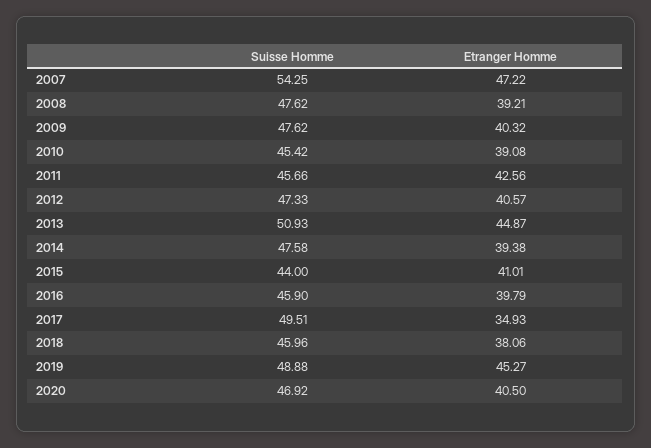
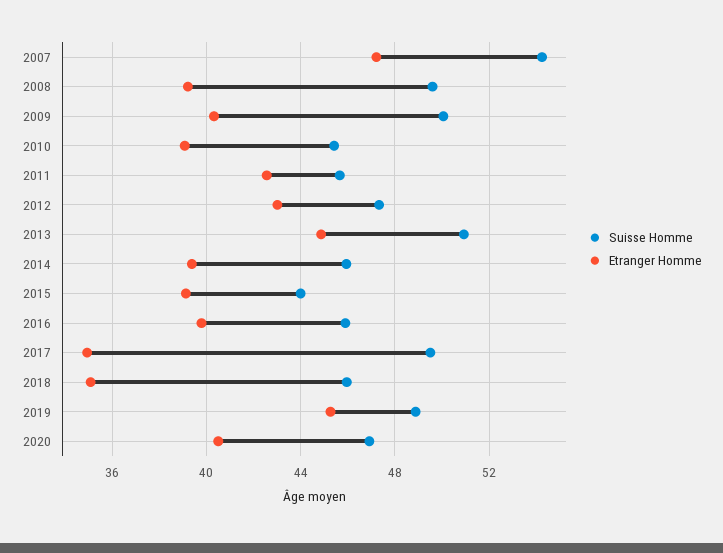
Suisse Homme, 2008: 47.62 -> 49.5
Suisse Homme, 2009: 47.62 -> 50
Etranger Homme, 2012: 40.57 -> 43
Suisse Homme, 2014: 47.58 -> 46
Etranger Homme, 2015: 41.01 -> 39
Etranger Homme, 2018: 38.06 -> 35

